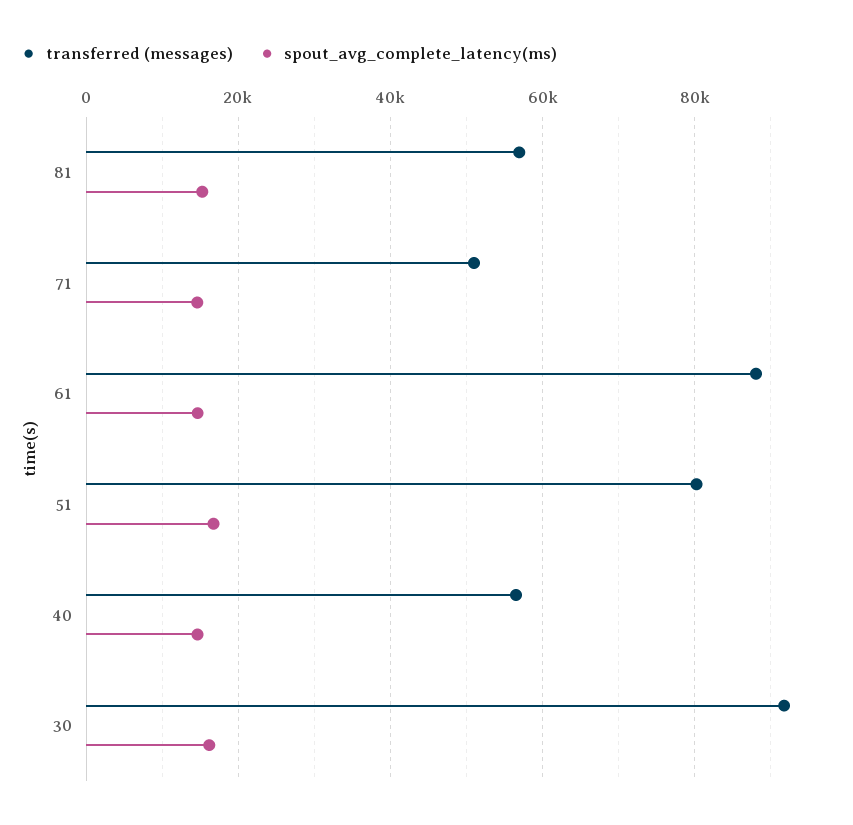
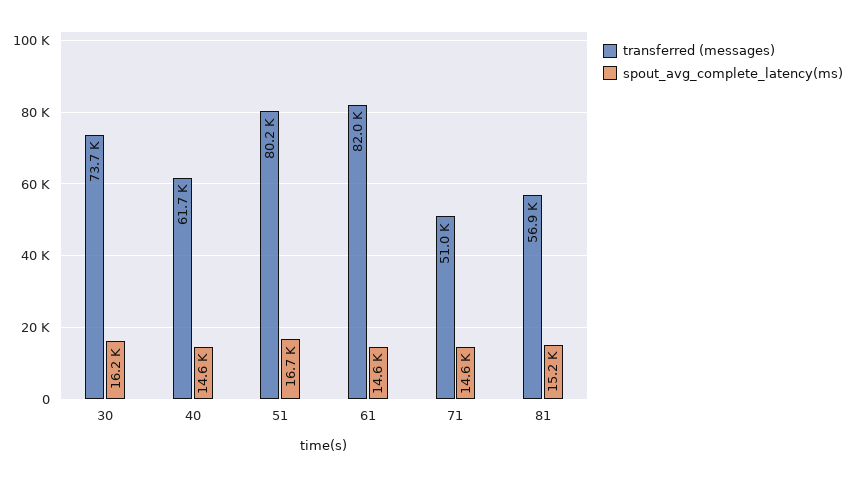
transferred (messages), 61: 88000 -> 82000
transferred (messages), 40: 56000 -> 61700
transferred (messages), 30: 92000 -> 73700

